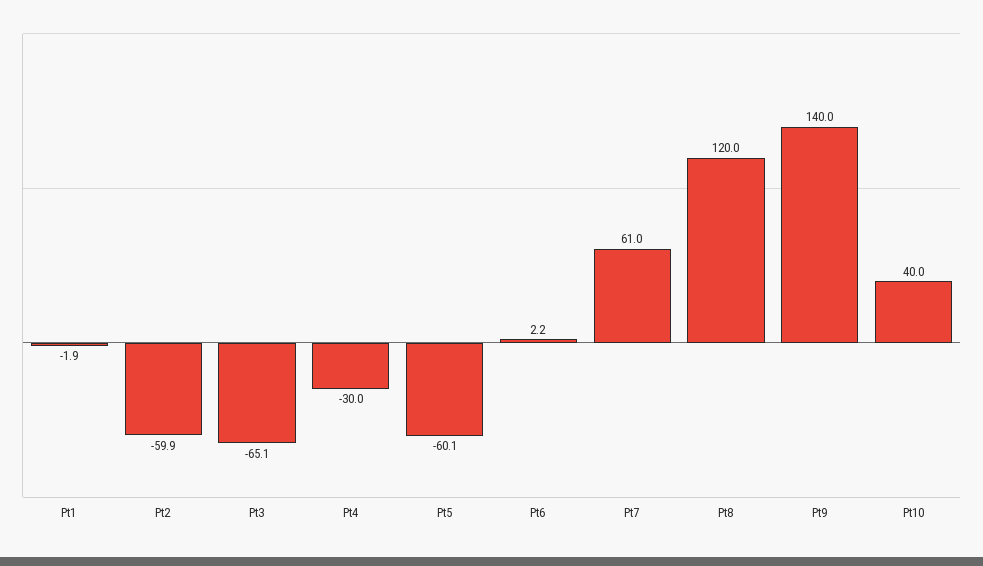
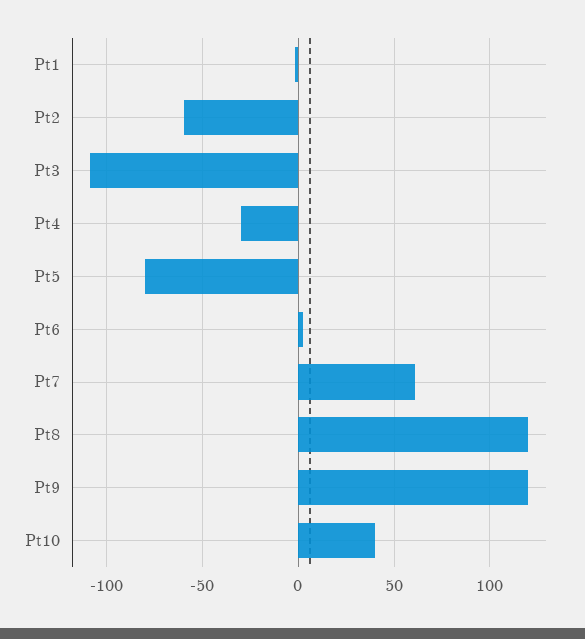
Pt3: -65.1 -> -110
Pt5: -60.1 -> -80
Pt9: 140 -> 120

